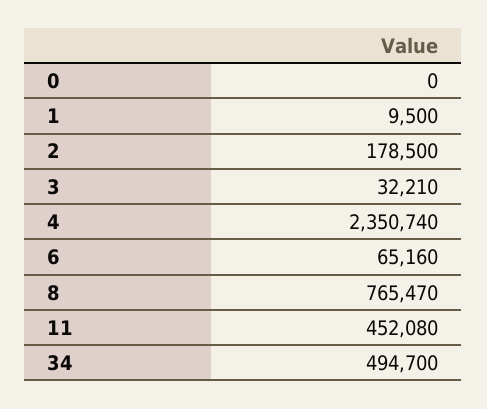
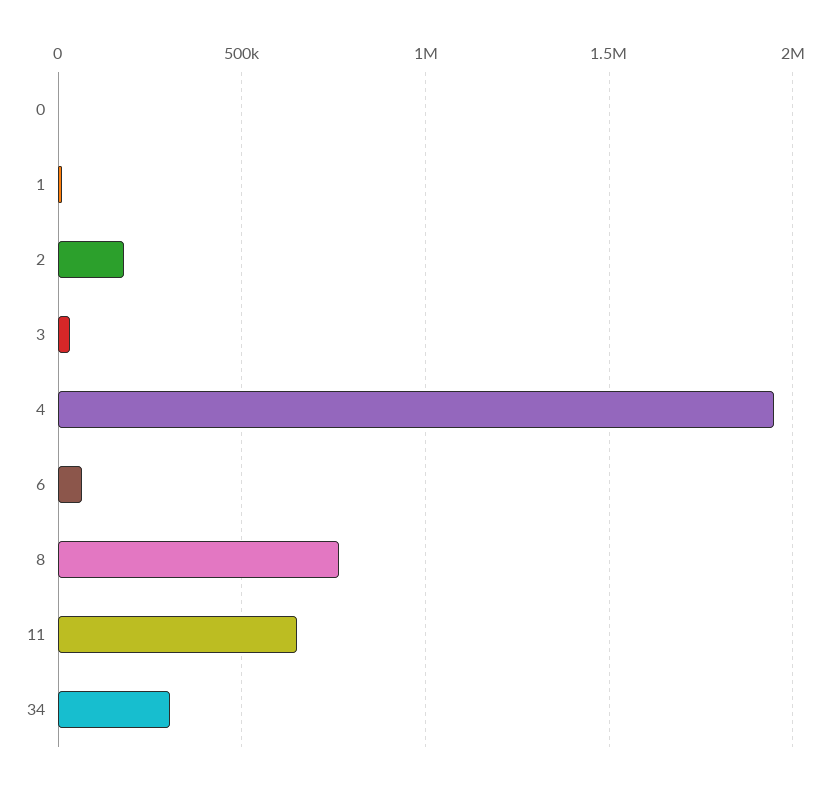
4: 2350740 -> 1950000
11: 452080 -> 650000
34: 494700 -> 300000

